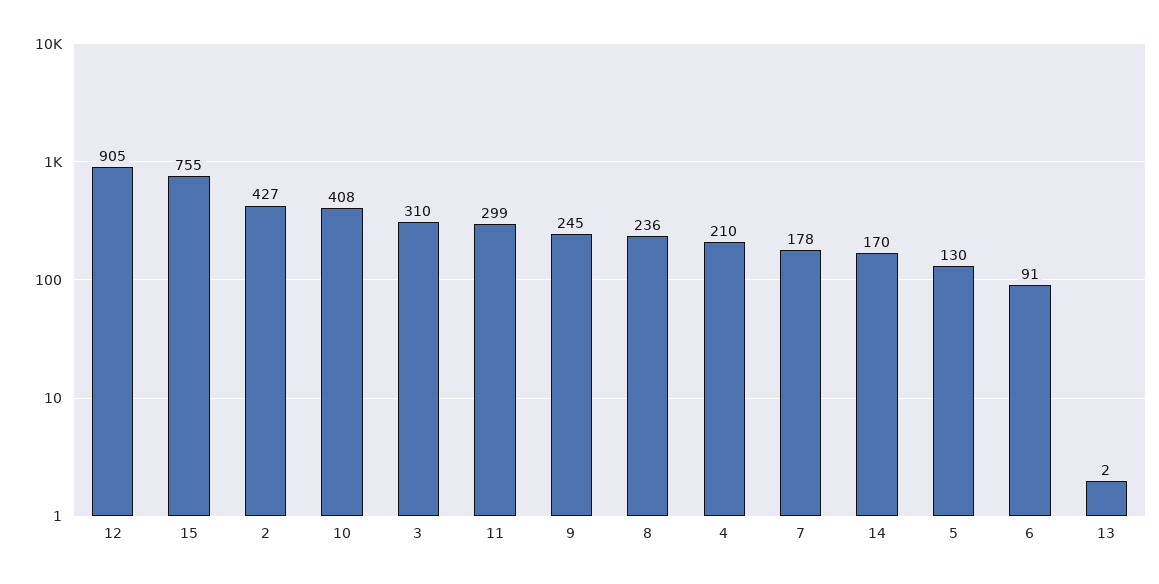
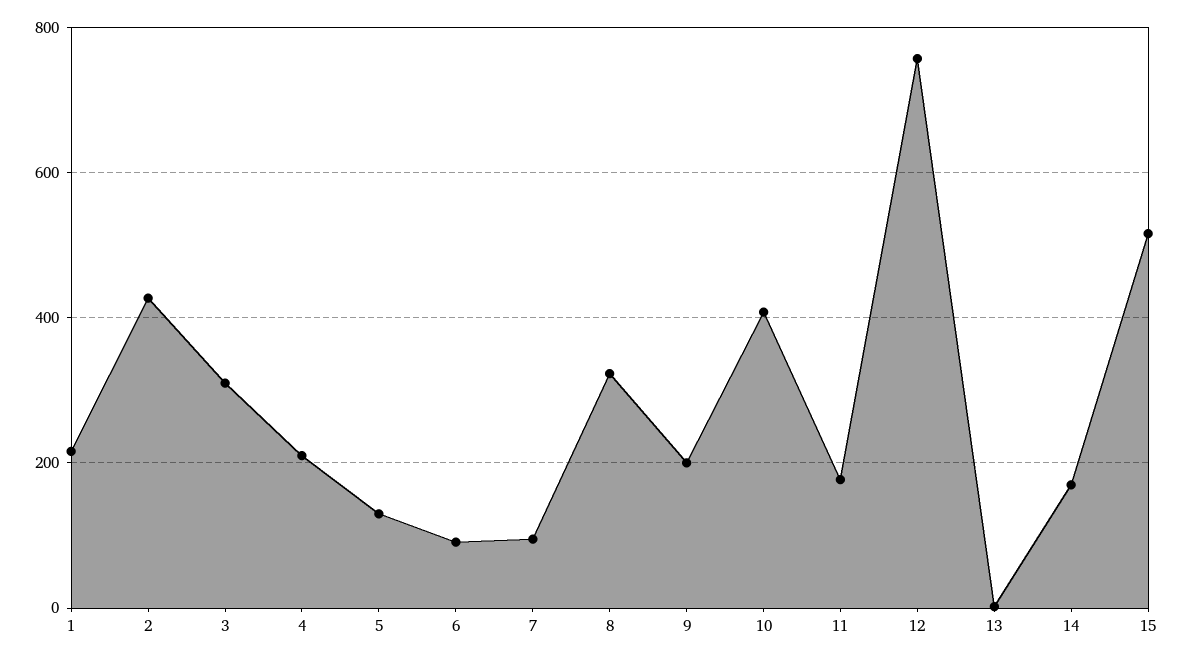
12: 905 -> 760
15: 755 -> 520
11: 299 -> 180
9: 245 -> 200
8: 236 -> 320
7: 178 -> 100
1: none -> 220

